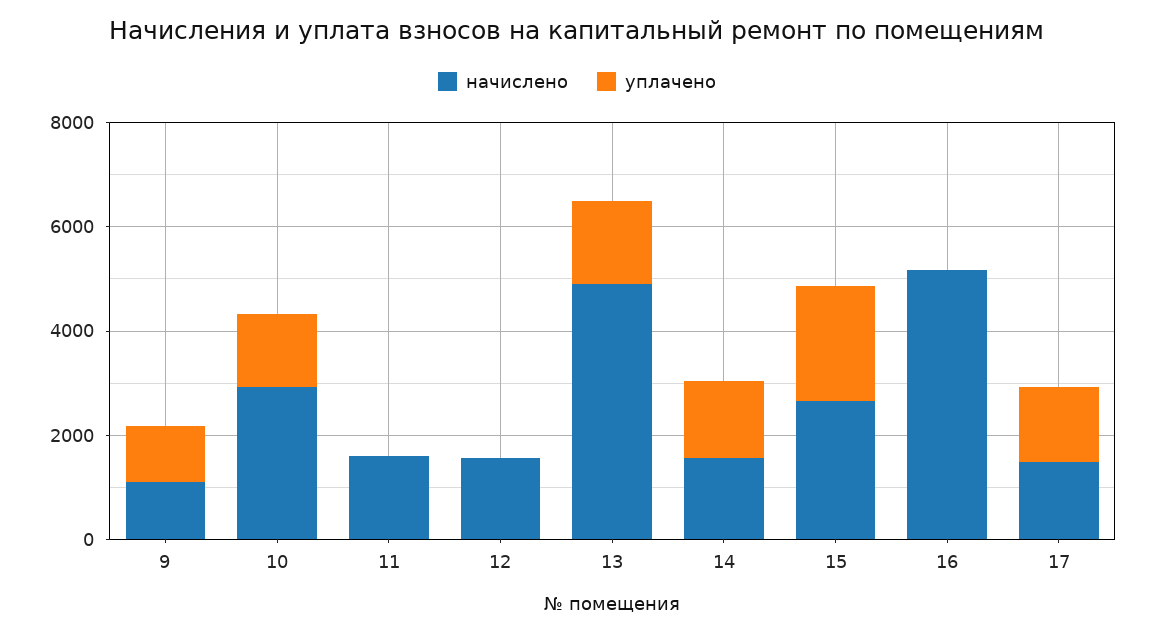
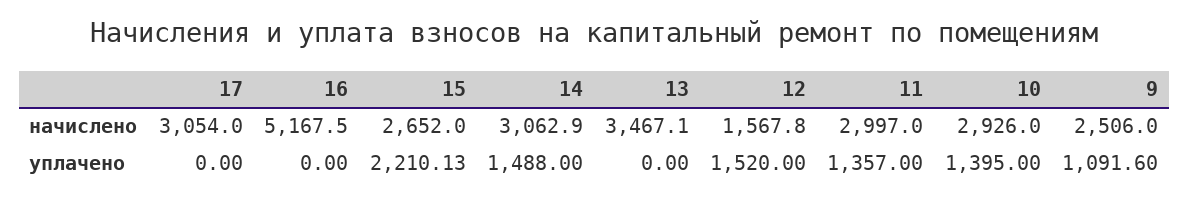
начислено, 9: 1000 -> 2506
начислено, 11: 1500 -> 2997
уплачено, 11: 0 -> 1357
уплачено, 12: 0 -> 1520
начислено, 13: 5000 -> 3467.1
уплачено, 13: 1500 -> 0
начислено, 14: 1500 -> 3062.9
начислено, 17: 1500 -> 3054
уплачено, 17: 1500 -> 0

